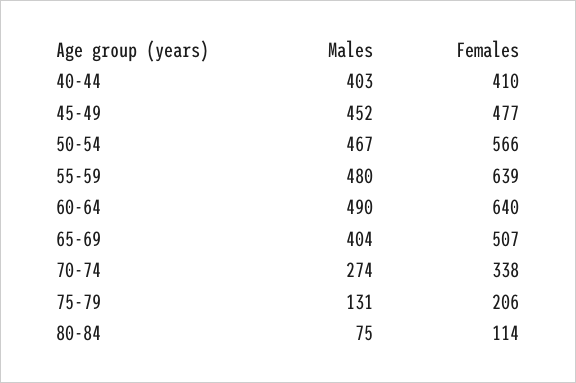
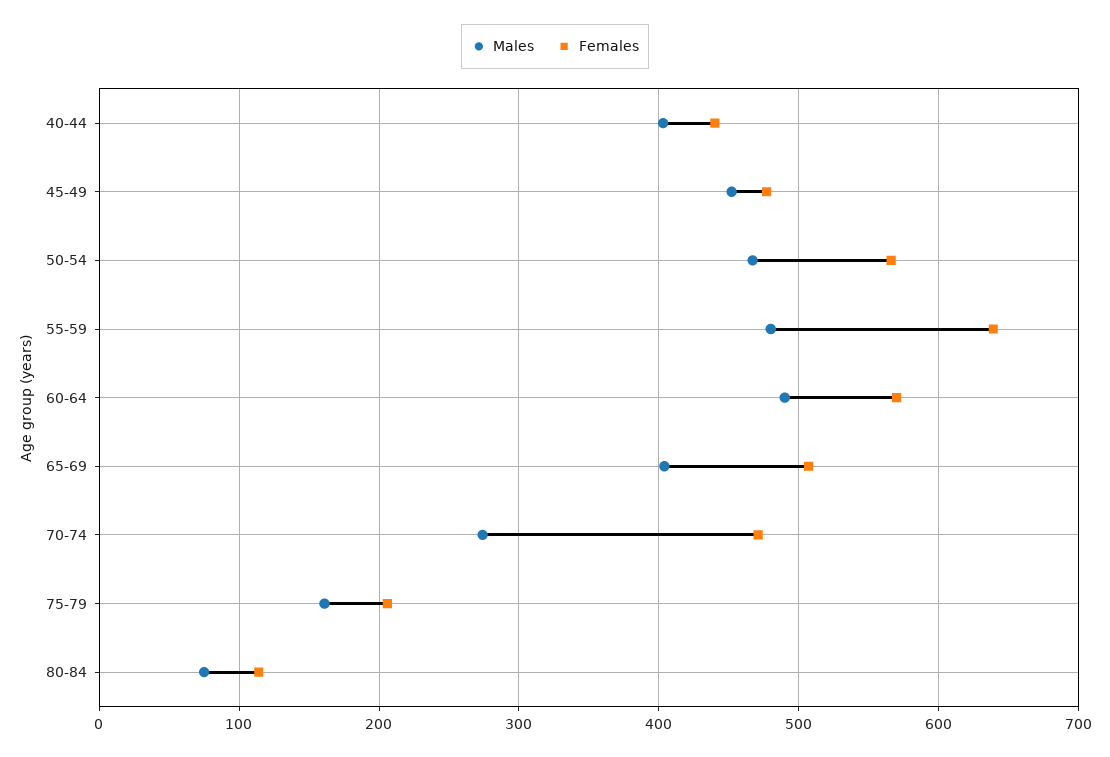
Females, 40-44: 410 -> 440
Females, 60-64: 640 -> 570
Females, 70-74: 338 -> 470
Males, 75-79: 131 -> 160

